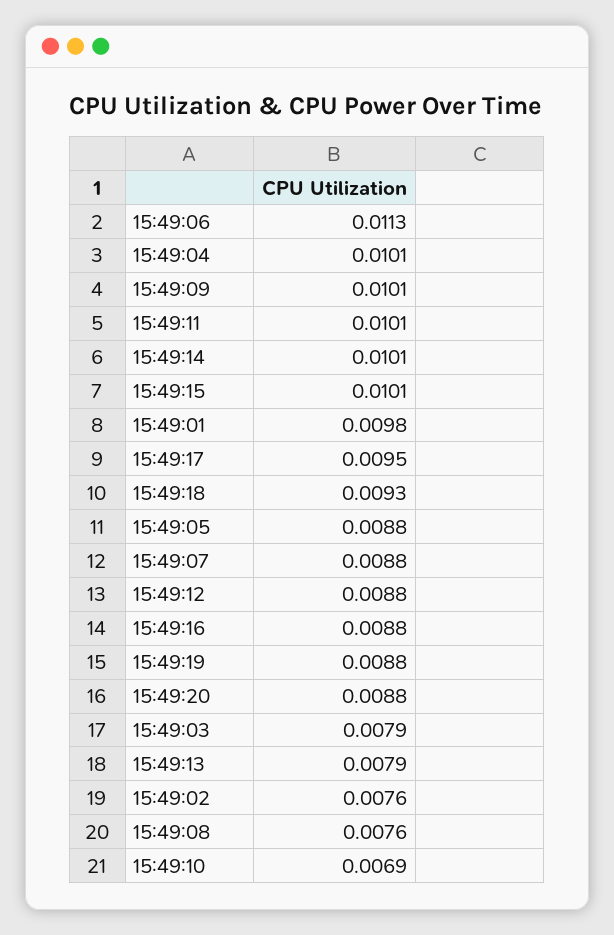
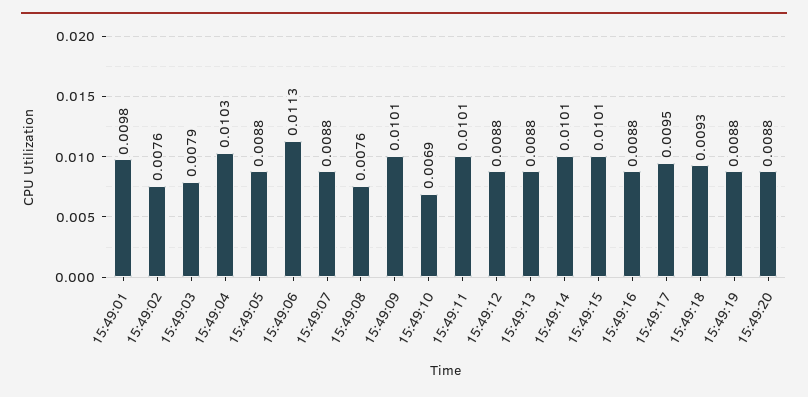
15:49:04: 0.0101 -> 0.0103
15:49:13: 0.0079 -> 0.0088

